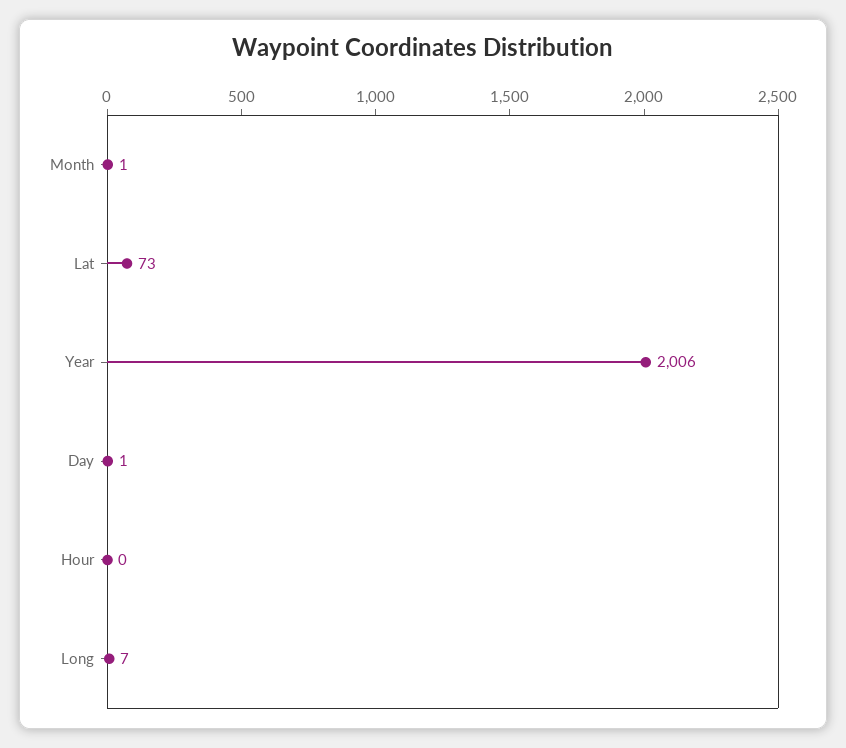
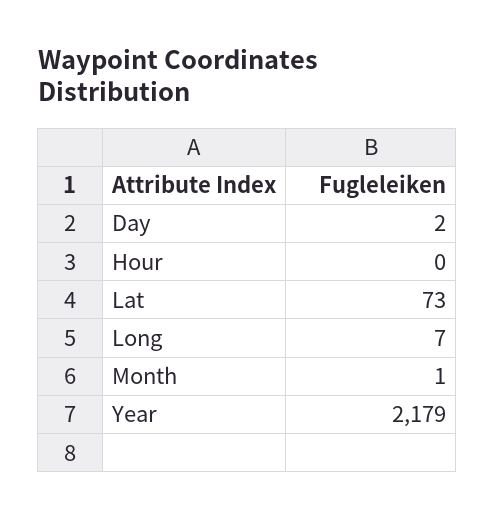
Year: 2006 -> 2179
Day: 1 -> 2

